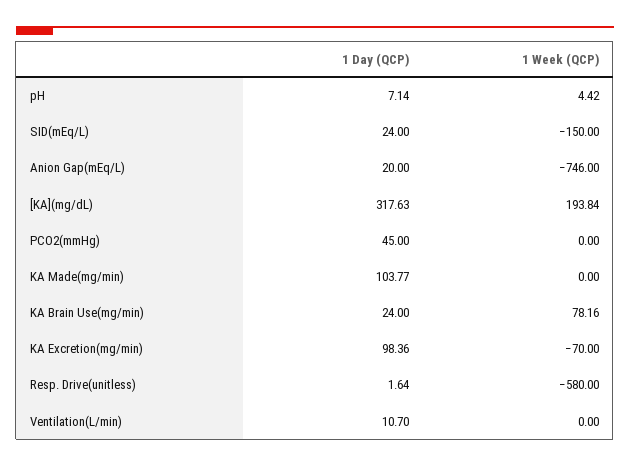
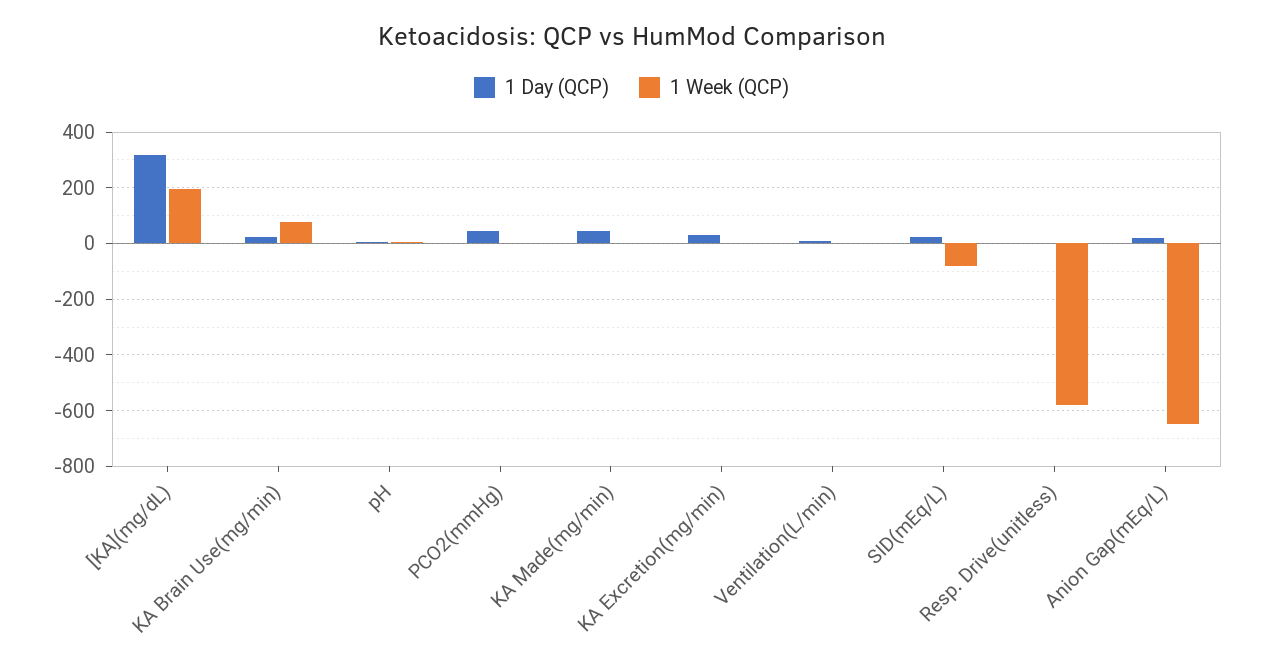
1 Week (QCP), SID(mEq/L): -150 -> -75
1 Week (QCP), Anion Gap(mEq/L): -746 -> -650
1 Day (QCP), KA Made(mg/min): 103.77 -> 50
1 Day (QCP), KA Excretion(mg/min): 98.36 -> 25
1 Week (QCP), KA Excretion(mg/min): -70 -> 0

